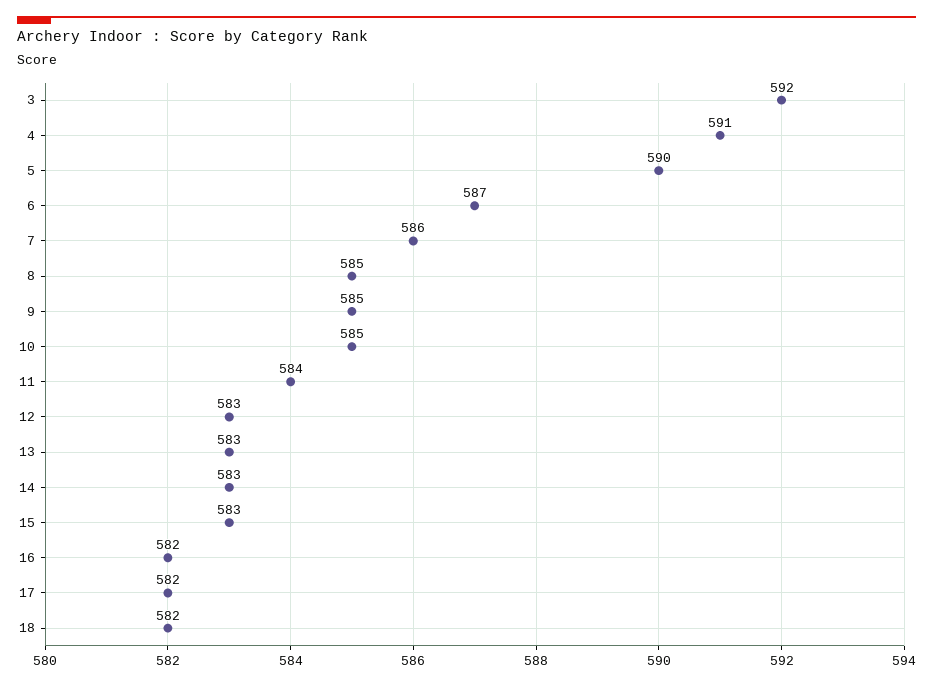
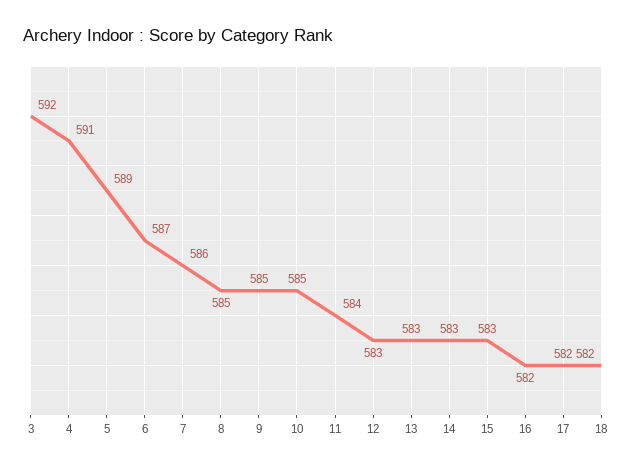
5: 590 -> 589

